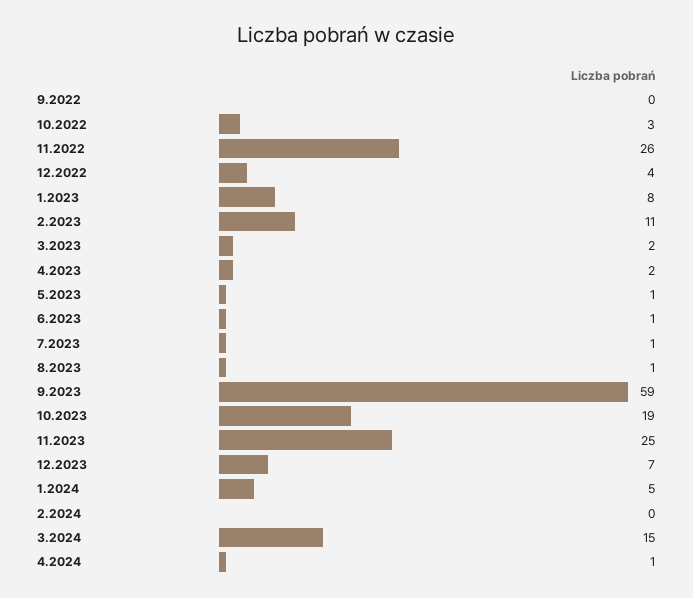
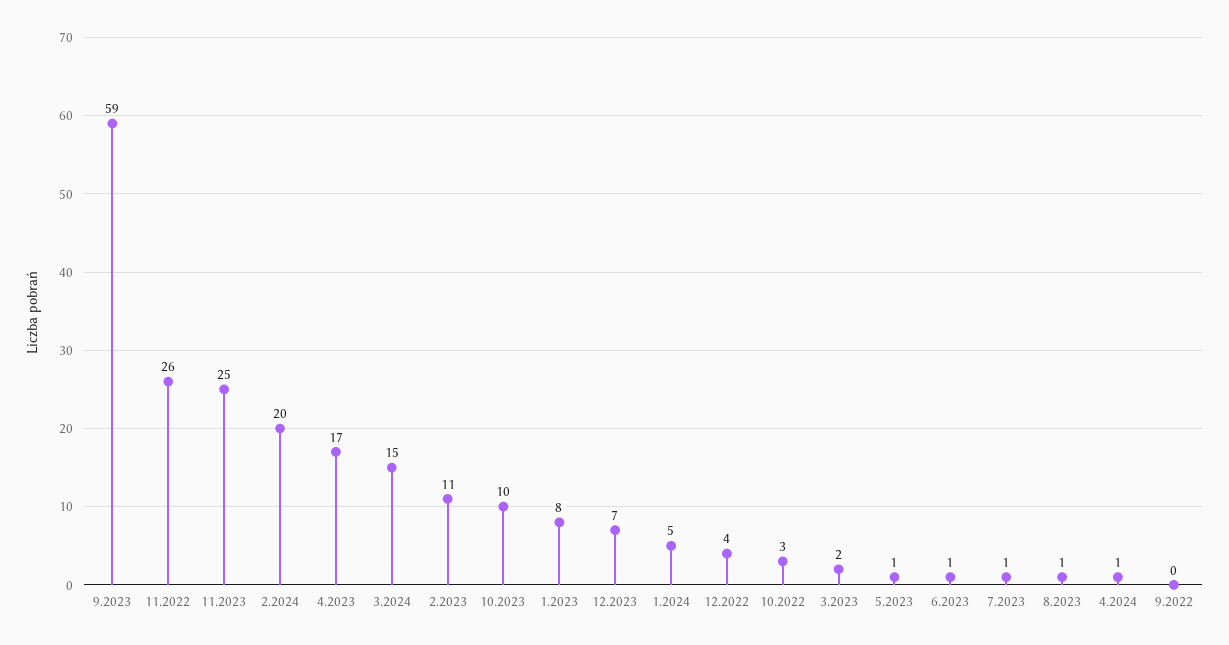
4.2023: 2 -> 17
10.2023: 19 -> 10
2.2024: 0 -> 20

